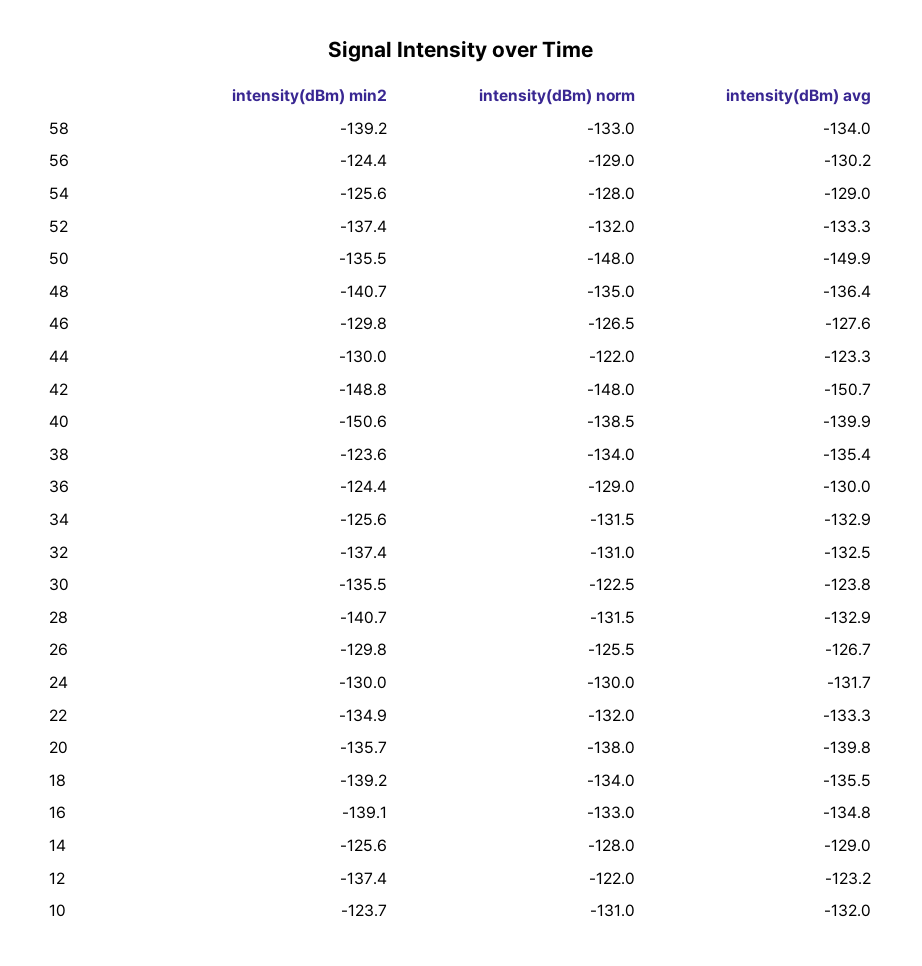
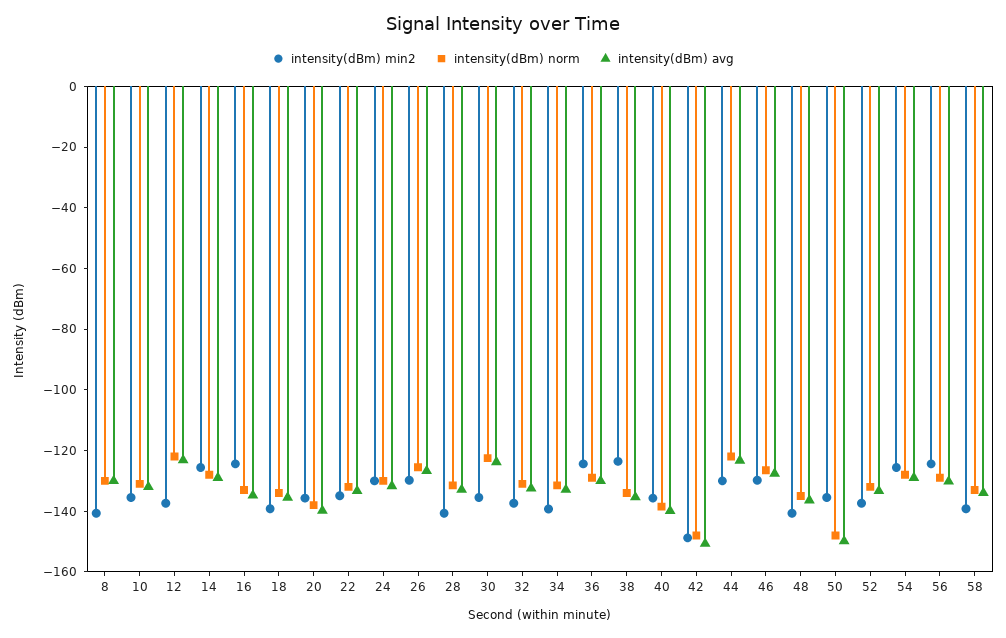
intensity(dBm) min2, 40: -150.6 -> -135
intensity(dBm) min2, 34: -125.6 -> -140
intensity(dBm) min2, 16: -139.1 -> -125
intensity(dBm) min2, 10: -123.7 -> -135
intensity(dBm) min2, 8: none -> -140
intensity(dBm) norm, 8: none -> -130
intensity(dBm) avg, 8: none -> -130

